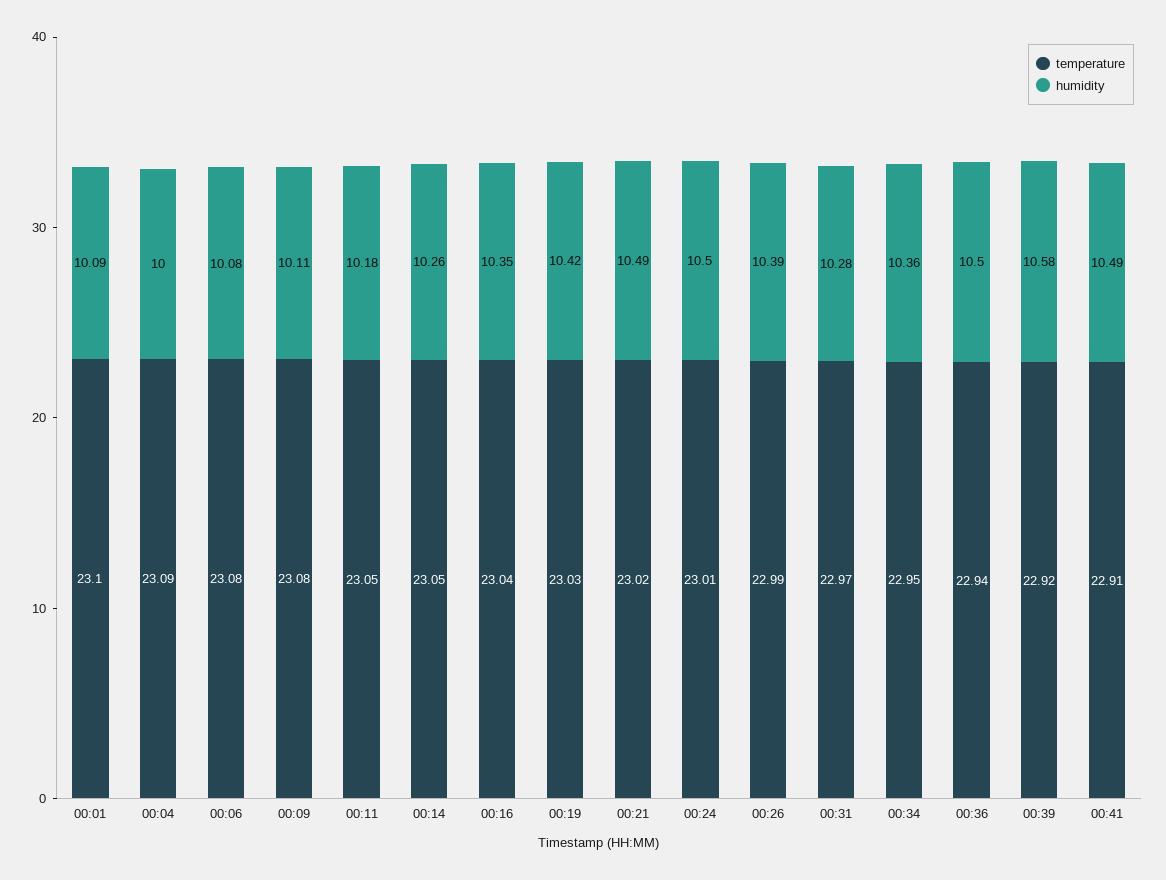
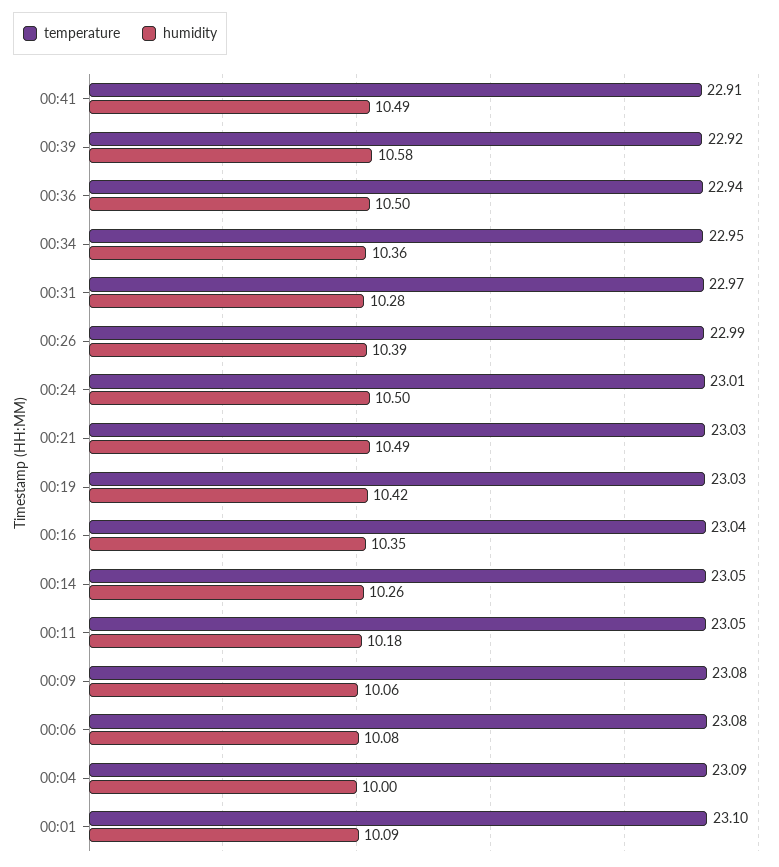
humidity, 00:09: 10.11 -> 10.06
temperature, 00:21: 23.02 -> 23.03

